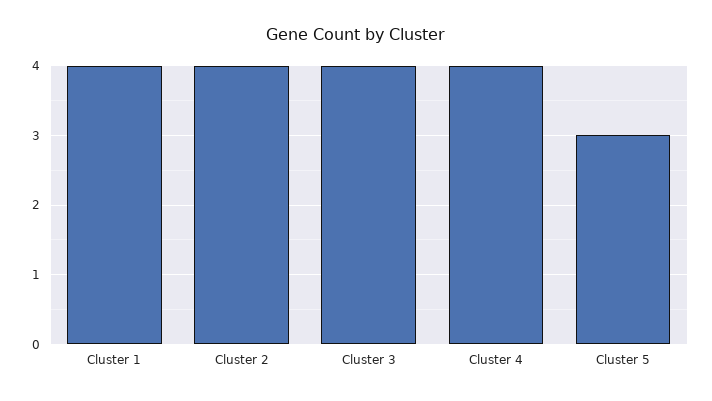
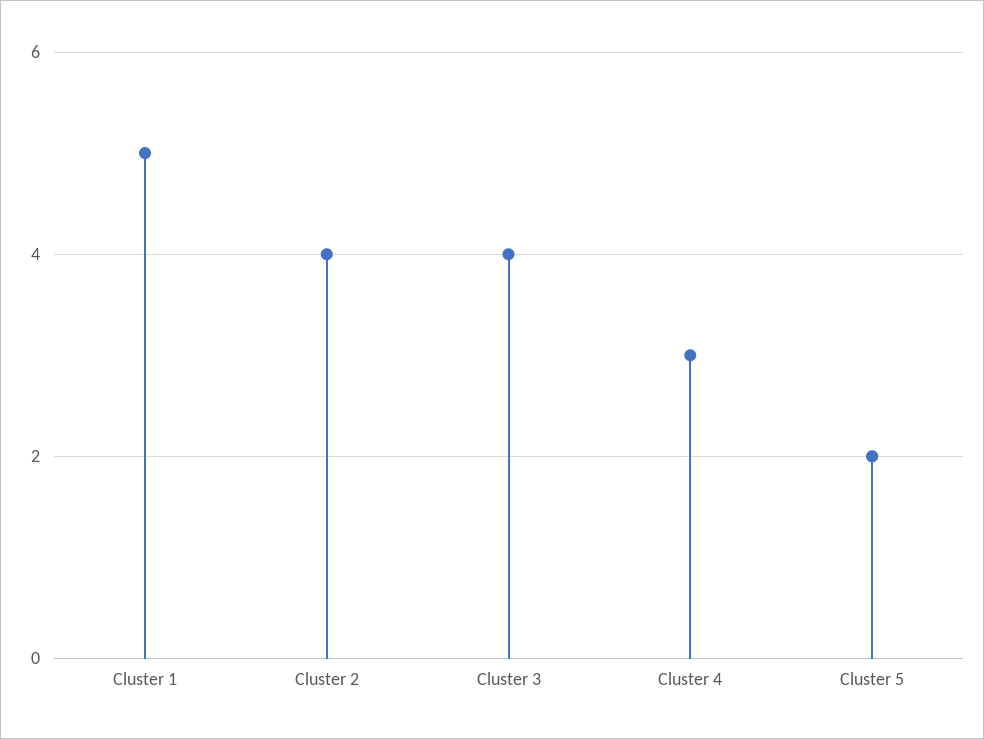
Cluster 1: 4 -> 5
Cluster 4: 4 -> 3
Cluster 5: 3 -> 2

